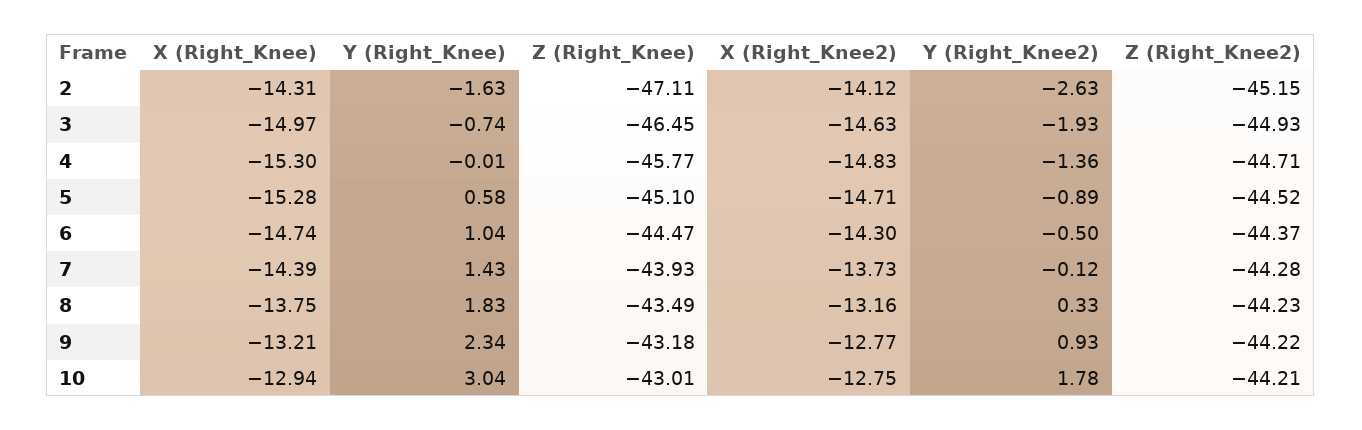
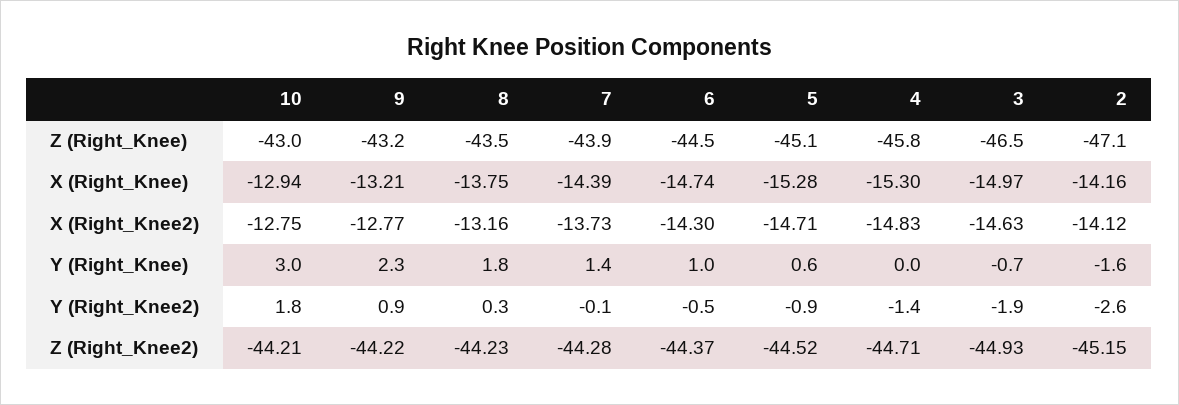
X (Right_Knee), 2: -14.31 -> -14.16

